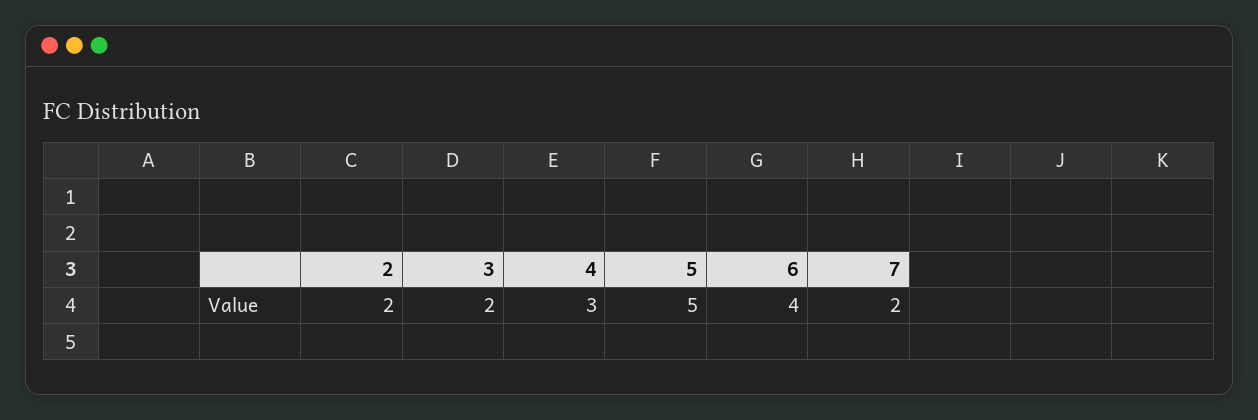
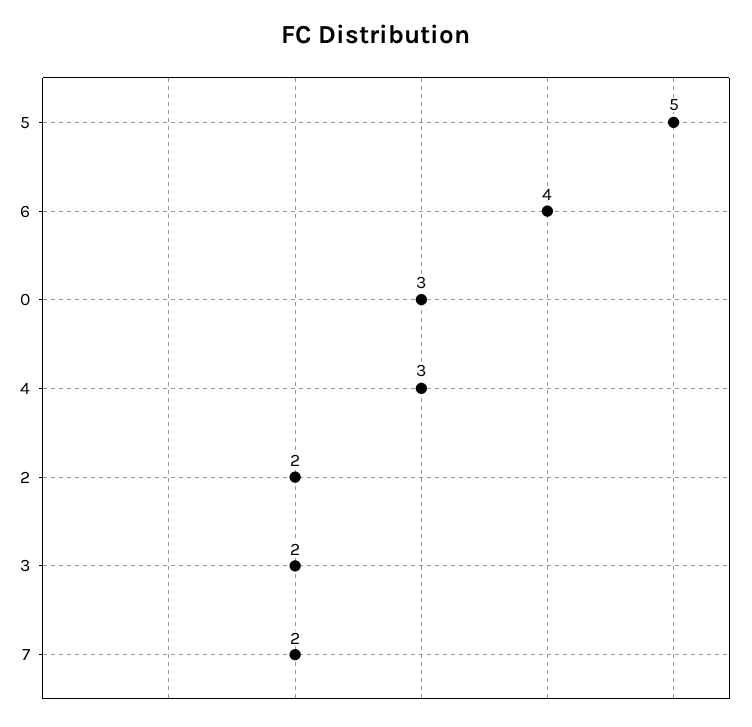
0: none -> 3

